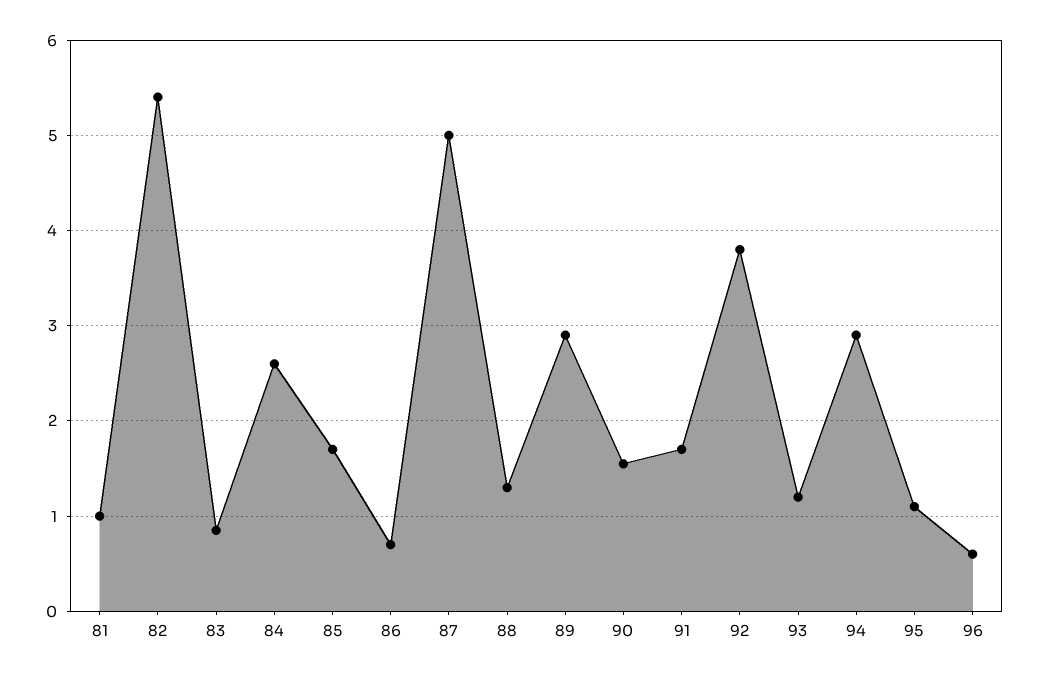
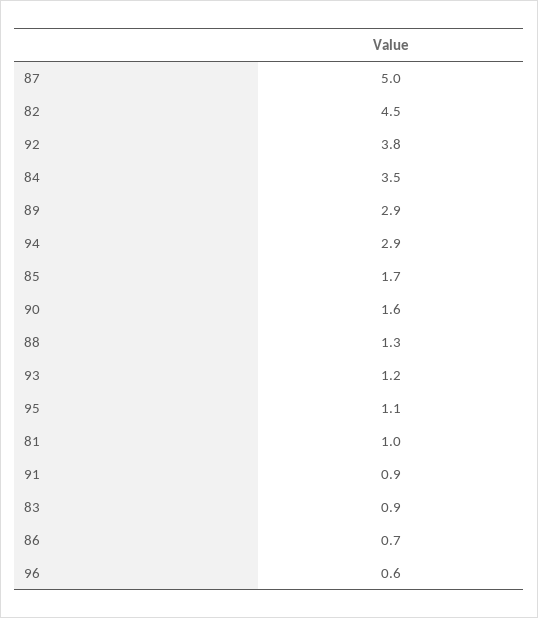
82: 5.4 -> 4.5
84: 2.6 -> 3.5
91: 1.7 -> 0.9

